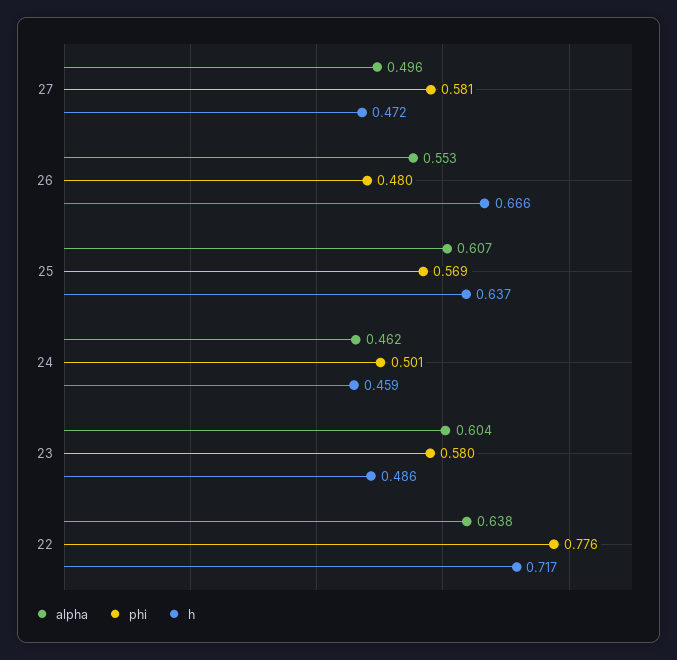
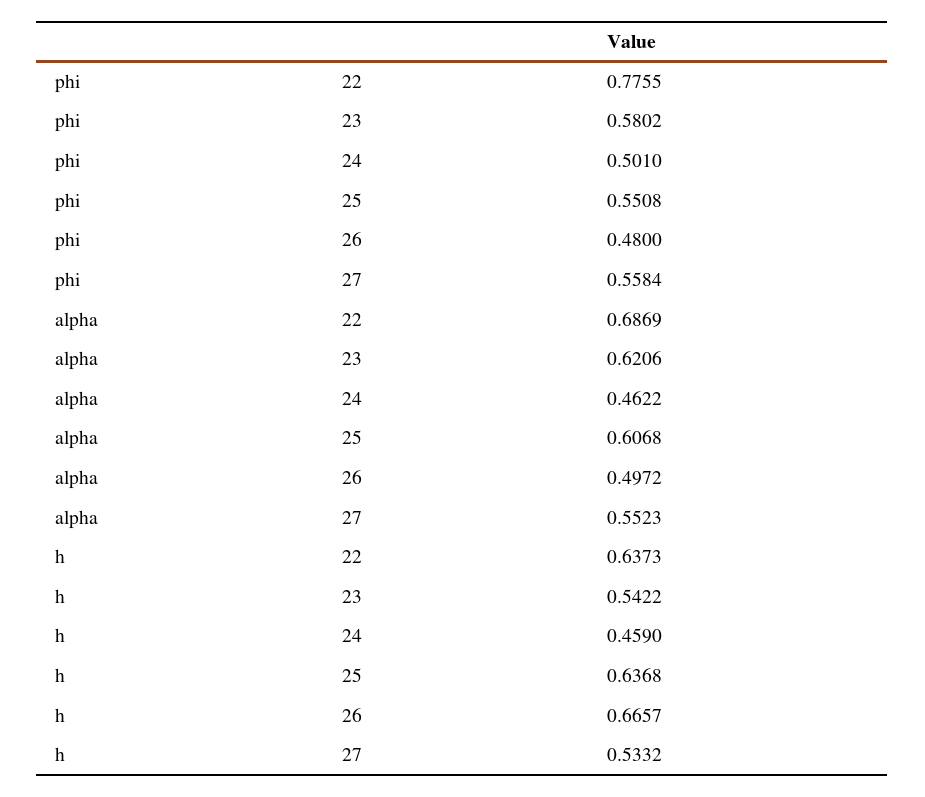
alpha, 27: 0.496 -> 0.5523
phi, 27: 0.581 -> 0.5584
h, 27: 0.472 -> 0.5332
alpha, 26: 0.553 -> 0.4972
phi, 25: 0.569 -> 0.5508
alpha, 23: 0.604 -> 0.6206
h, 23: 0.486 -> 0.5422
alpha, 22: 0.638 -> 0.6869
h, 22: 0.717 -> 0.6373

